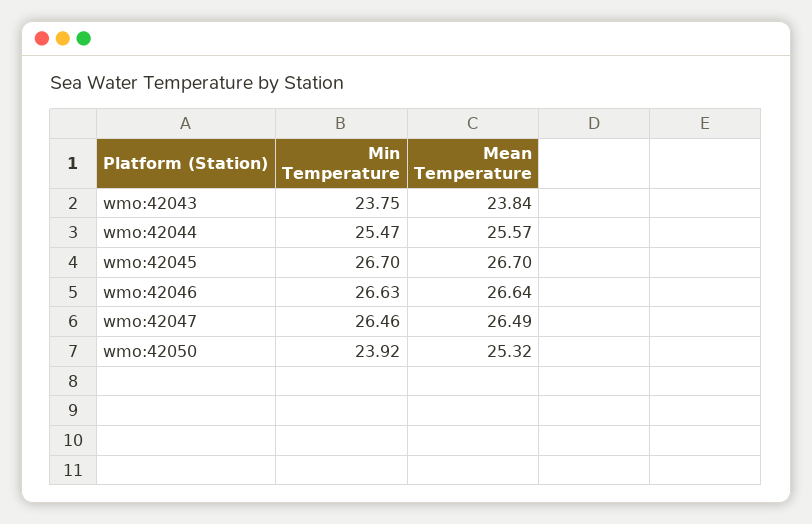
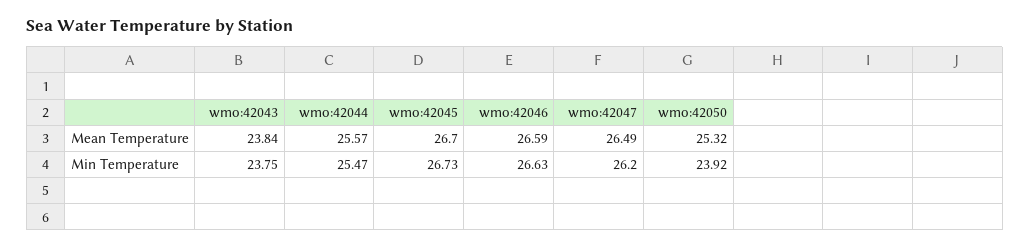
Min Temperature, wmo:42045: 26.7 -> 26.73
Mean Temperature, wmo:42046: 26.64 -> 26.59
Min Temperature, wmo:42047: 26.46 -> 26.2

